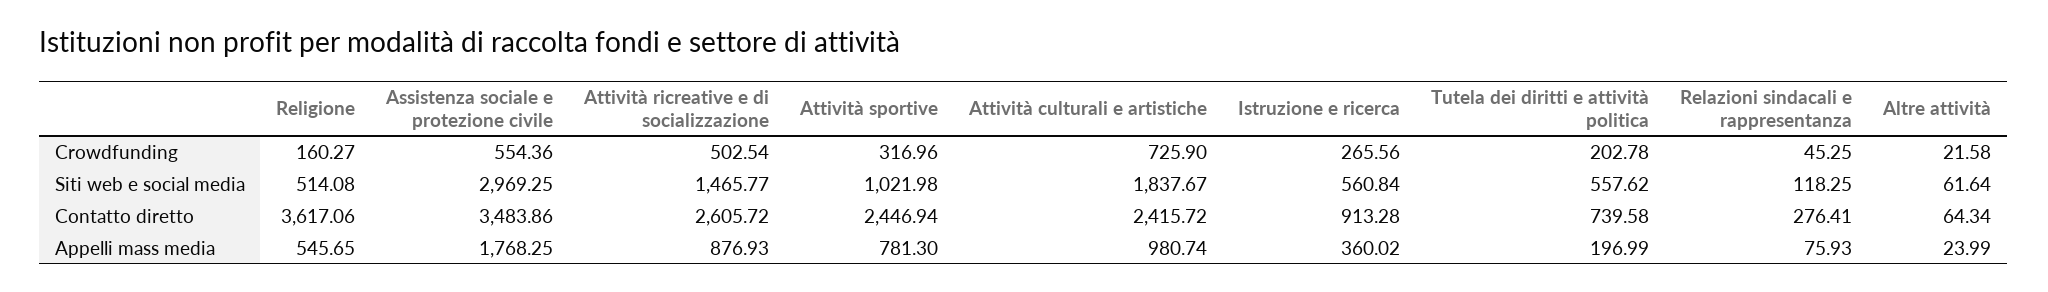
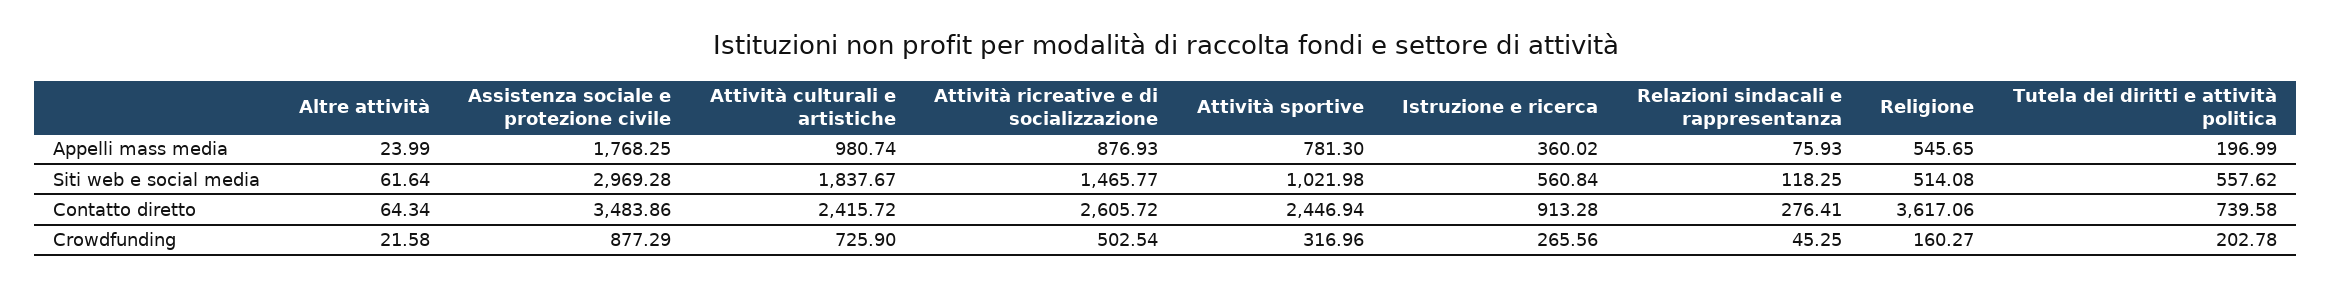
Assistenza sociale e protezione civile, Crowdfunding: 554.36 -> 877.29
Assistenza sociale e protezione civile, Siti web e social media: 2969.25 -> 2969.28

